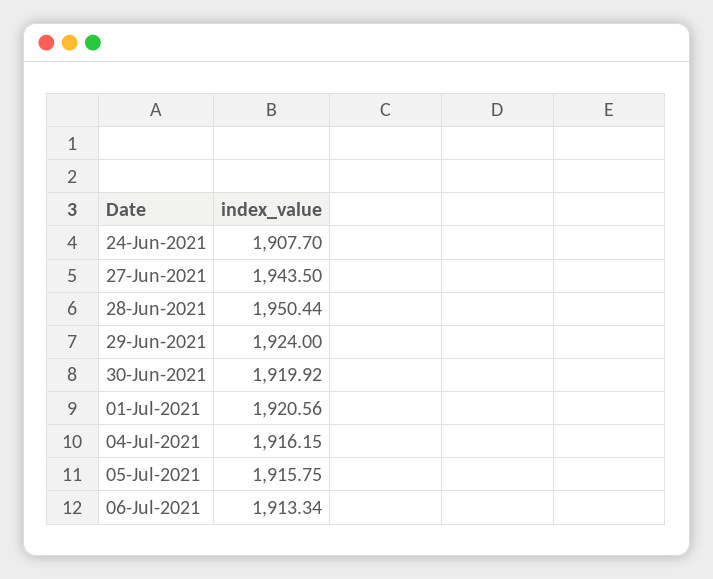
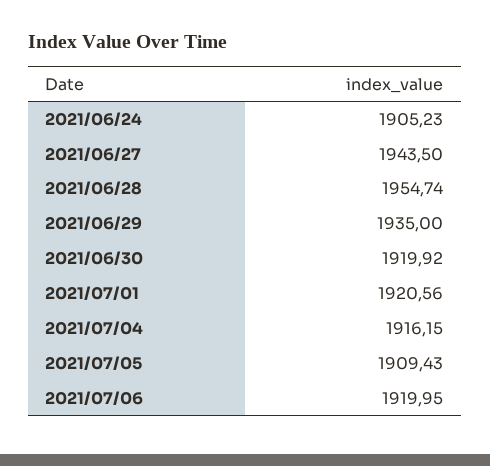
24-Jun-2021: 1907.7 -> 1905.23
28-Jun-2021: 1950.44 -> 1954.74
29-Jun-2021: 1924 -> 1935
05-Jul-2021: 1915.75 -> 1909.43
06-Jul-2021: 1913.34 -> 1919.95

